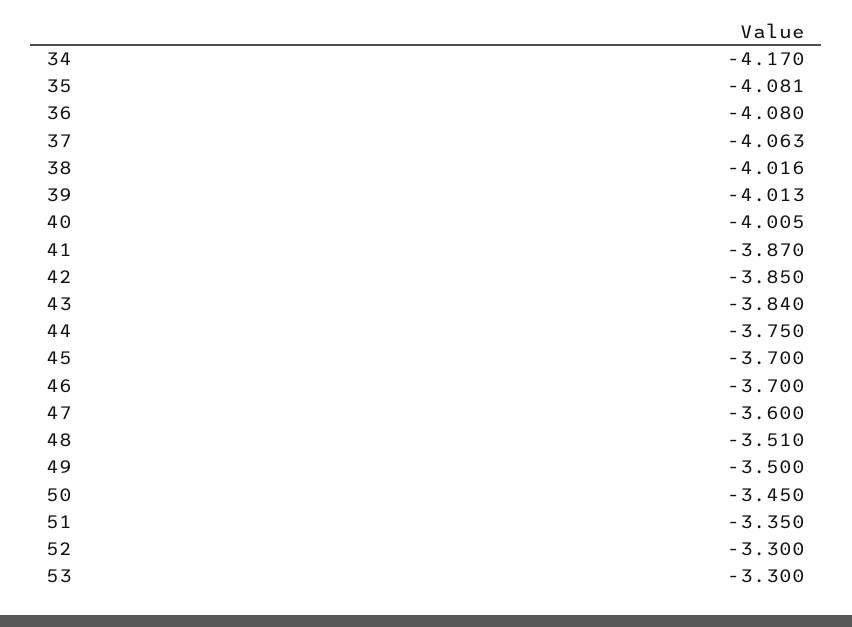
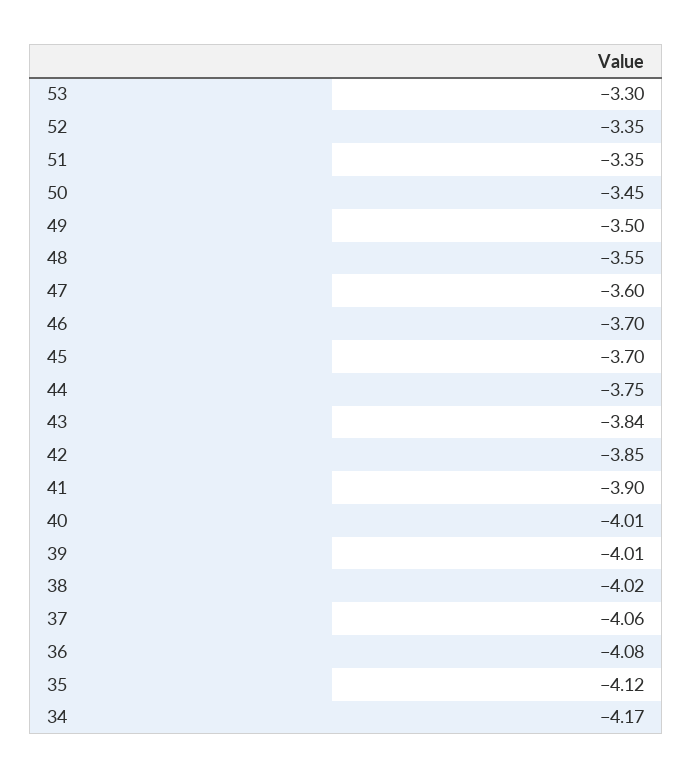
35: -4.081 -> -4.12
41: -3.87 -> -3.9
48: -3.51 -> -3.55
52: -3.3 -> -3.35

